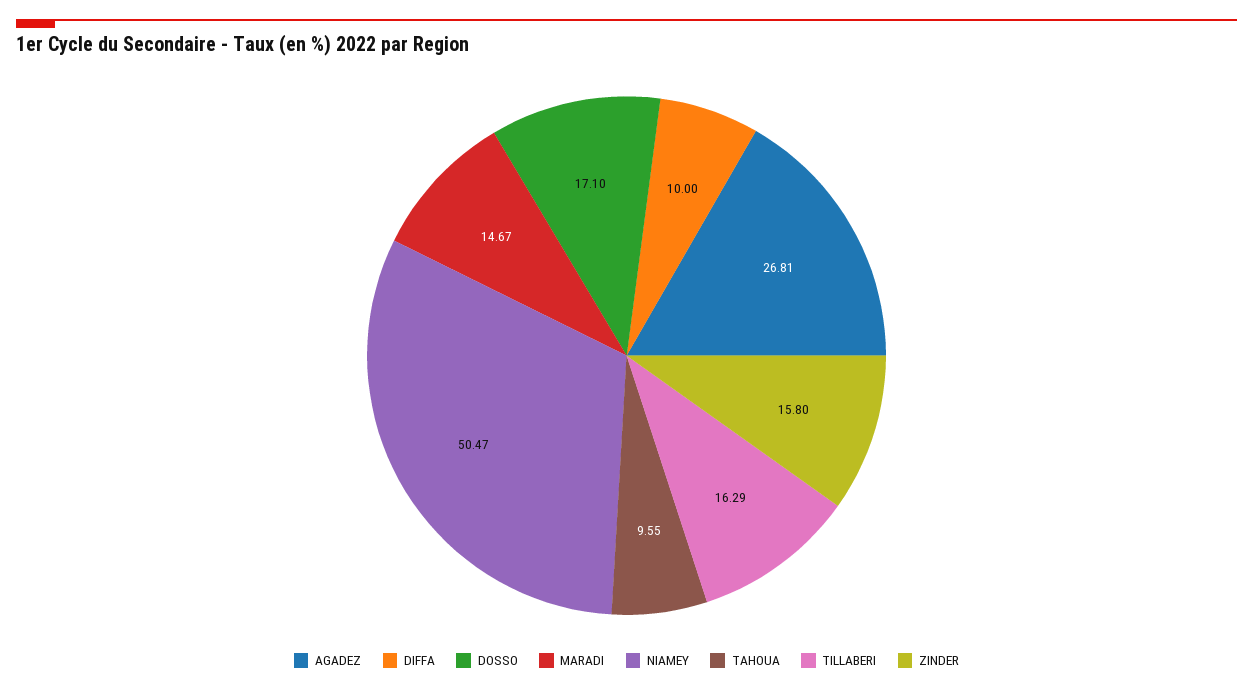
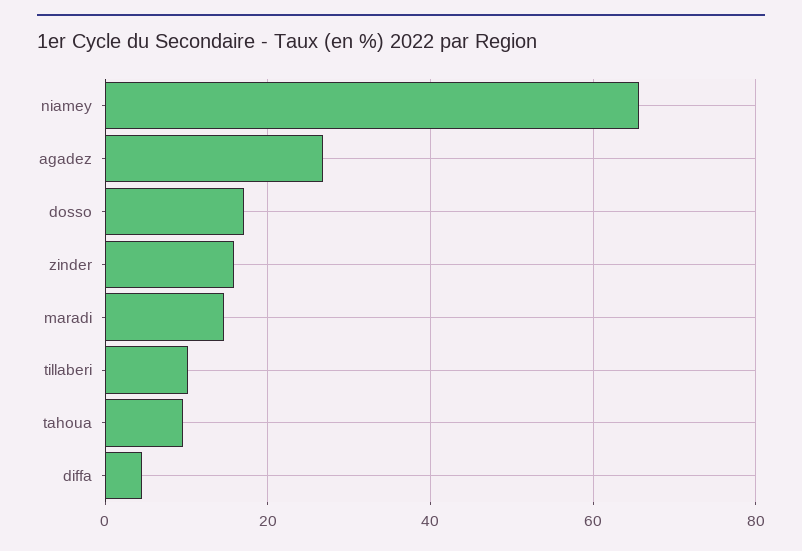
DIFFA: 10 -> 4
NIAMEY: 50.47 -> 66
TILLABERI: 16.29 -> 10

